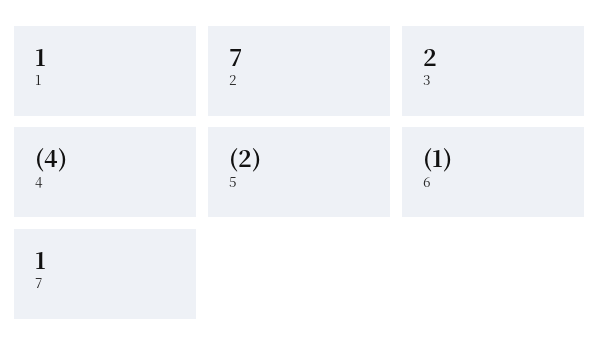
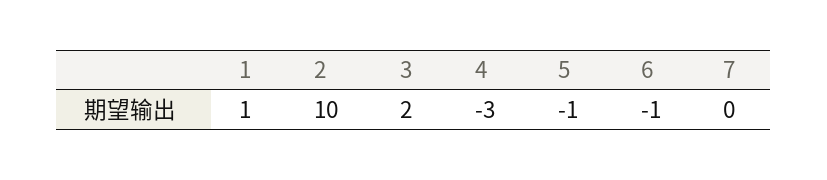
2: 7 -> 10
4: -4 -> -3
5: -2 -> -1
7: 1 -> 0

